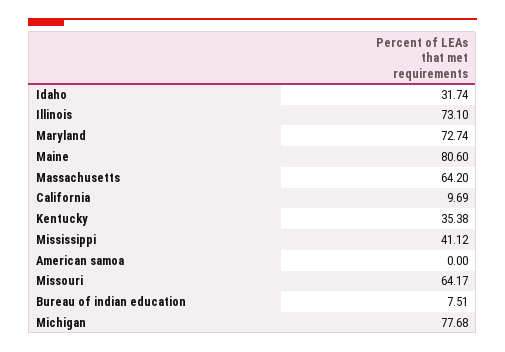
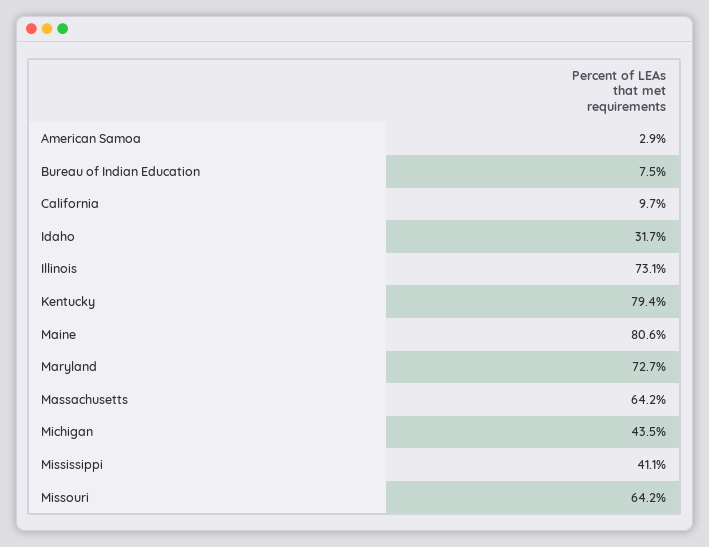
Kentucky: 35.38 -> 79.4
American samoa: 0 -> 2.9
Michigan: 77.68 -> 43.5

